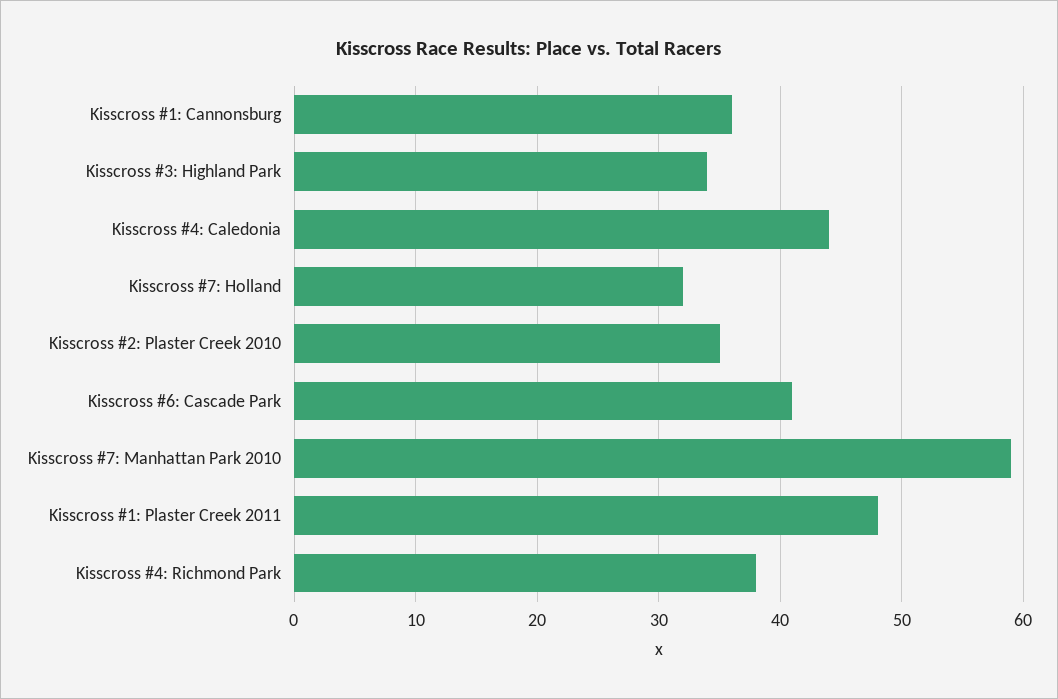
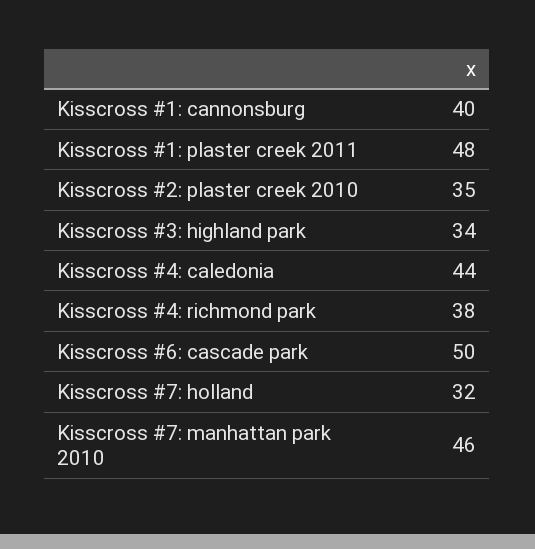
Kisscross #1: Cannonsburg: 36 -> 40
Kisscross #6: Cascade Park: 41 -> 50
Kisscross #7: Manhattan Park 2010: 59 -> 46

